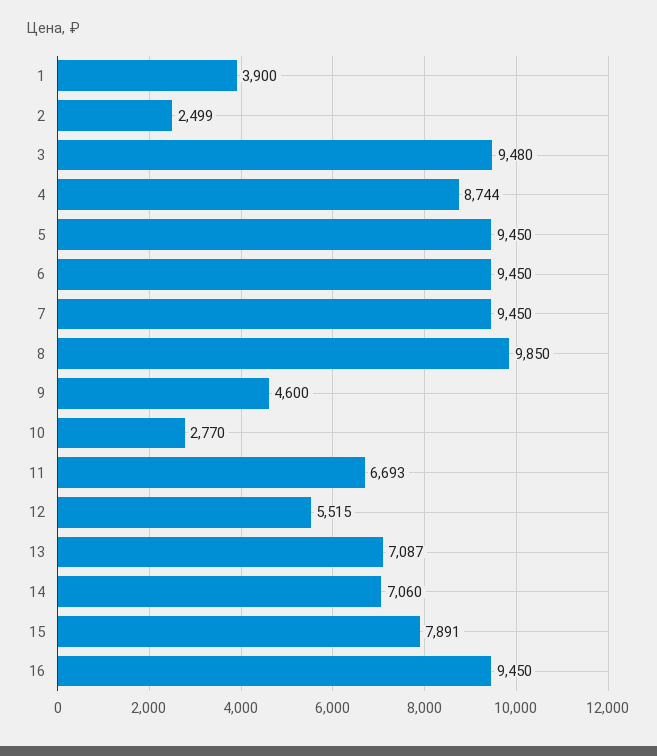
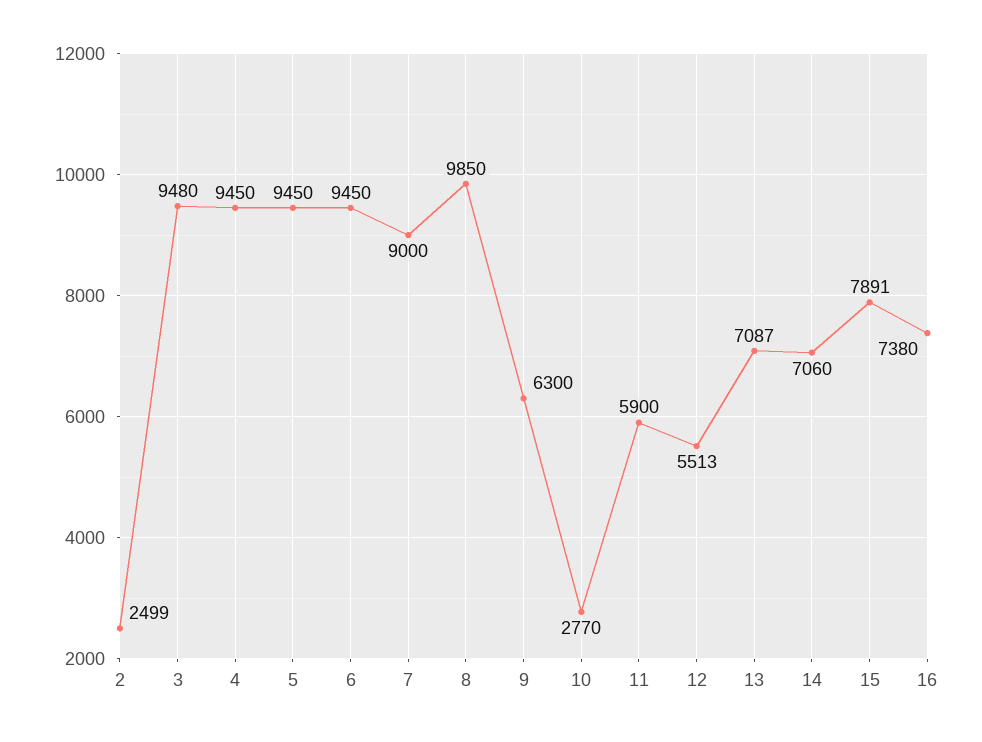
1: 3900 -> none
4: 8744 -> 9450
7: 9450 -> 9000
9: 4600 -> 6300
11: 6693 -> 5900
12: 5515 -> 5513
16: 9450 -> 7380

